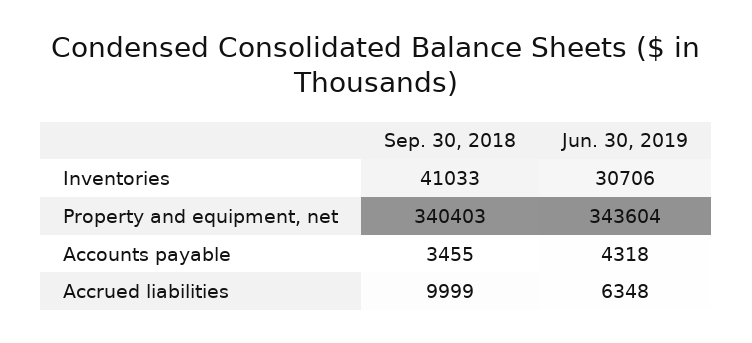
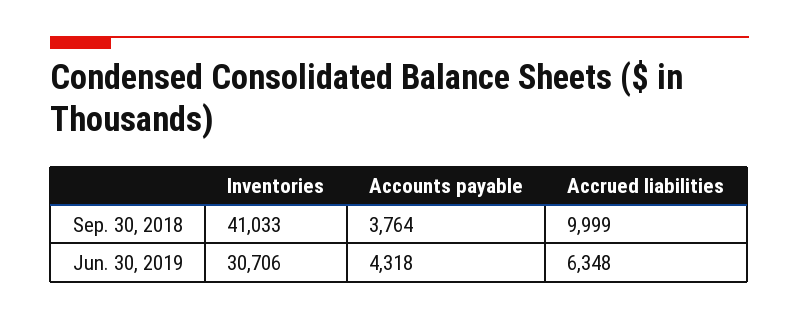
Sep. 30, 2018, Property and equipment, net: 340403 -> none
Jun. 30, 2019, Property and equipment, net: 343604 -> none
Sep. 30, 2018, Accounts payable: 3455 -> 3764

